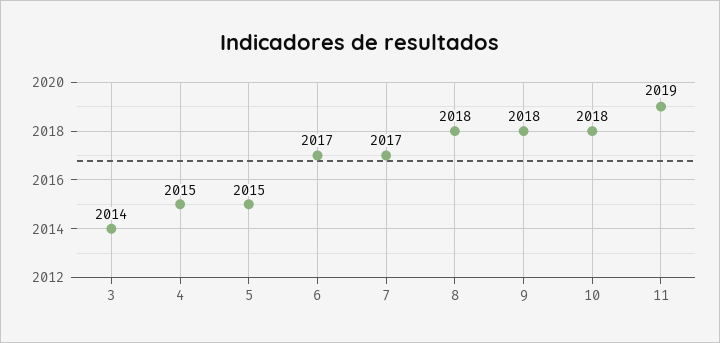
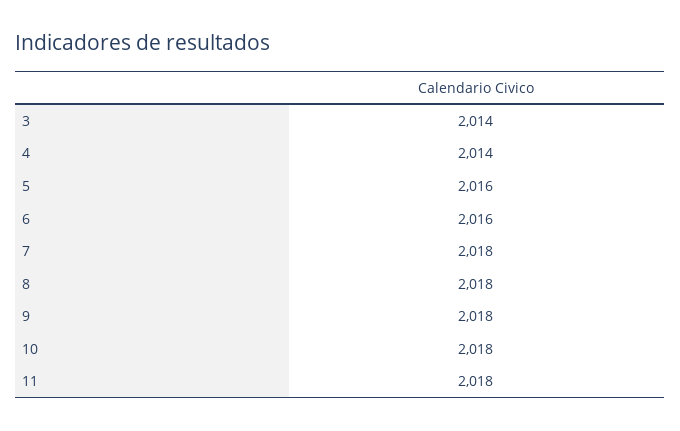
4: 2015 -> 2014
5: 2015 -> 2016
6: 2017 -> 2016
7: 2017 -> 2018
11: 2019 -> 2018

